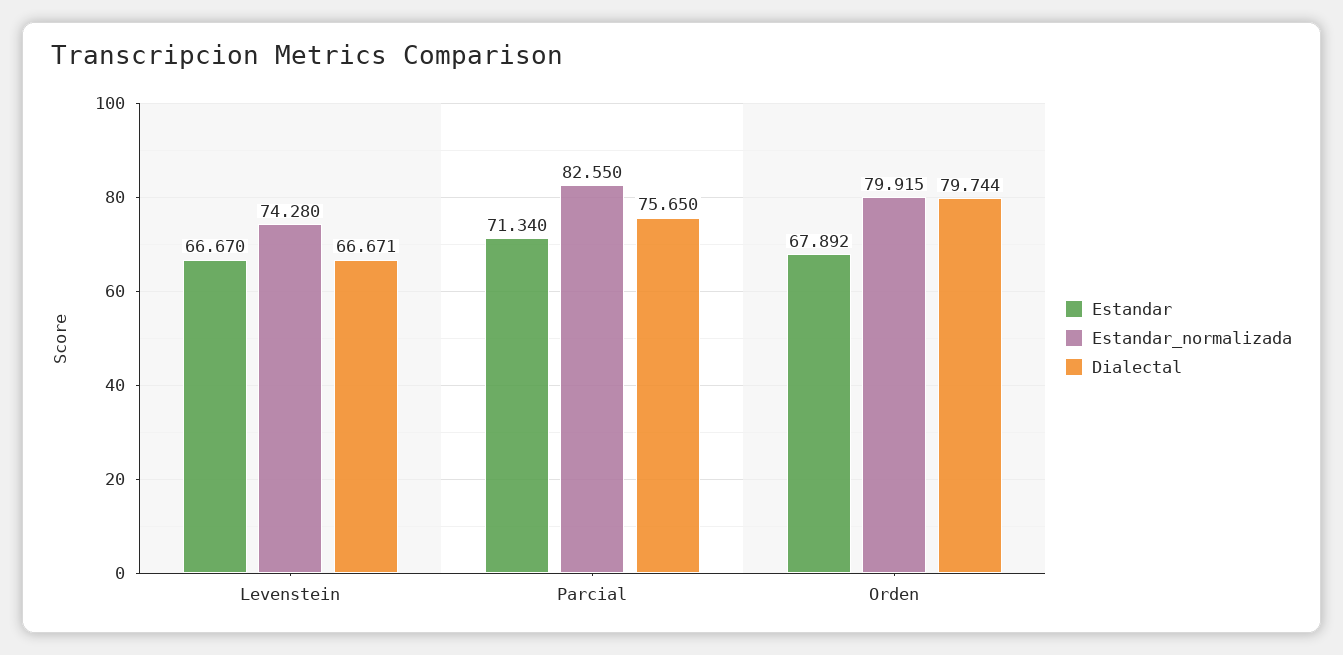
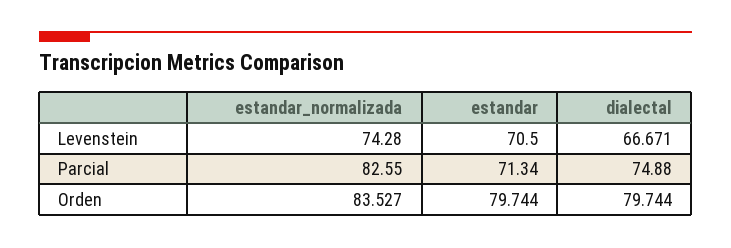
Estandar, Levenstein: 66.67 -> 70.5
Dialectal, Parcial: 75.65 -> 74.88
Estandar, Orden: 67.892 -> 79.744
Estandar_normalizada, Orden: 79.915 -> 83.527

